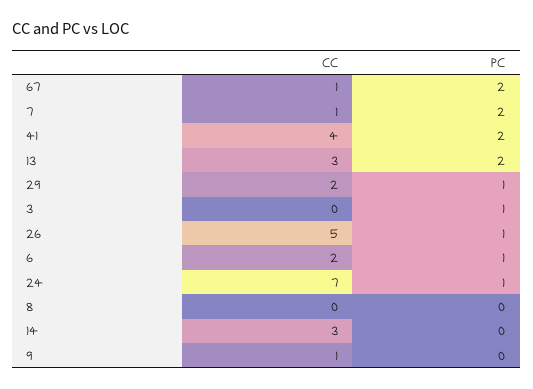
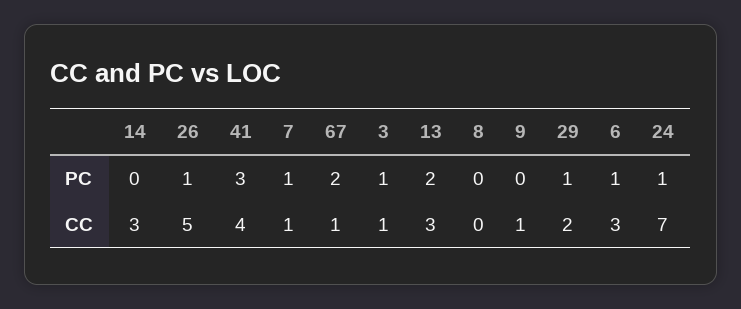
PC, 7: 2 -> 1
PC, 41: 2 -> 3
CC, 3: 0 -> 1
CC, 6: 2 -> 3

